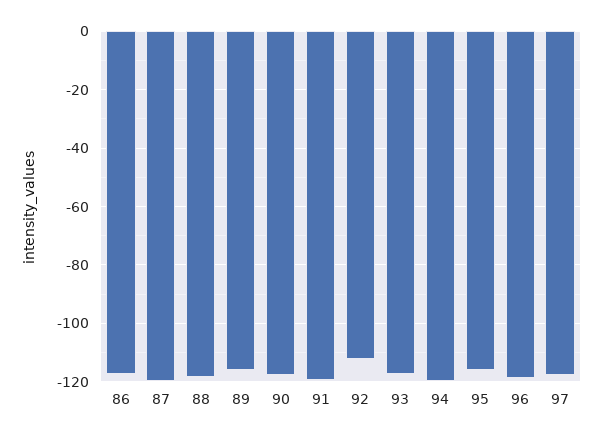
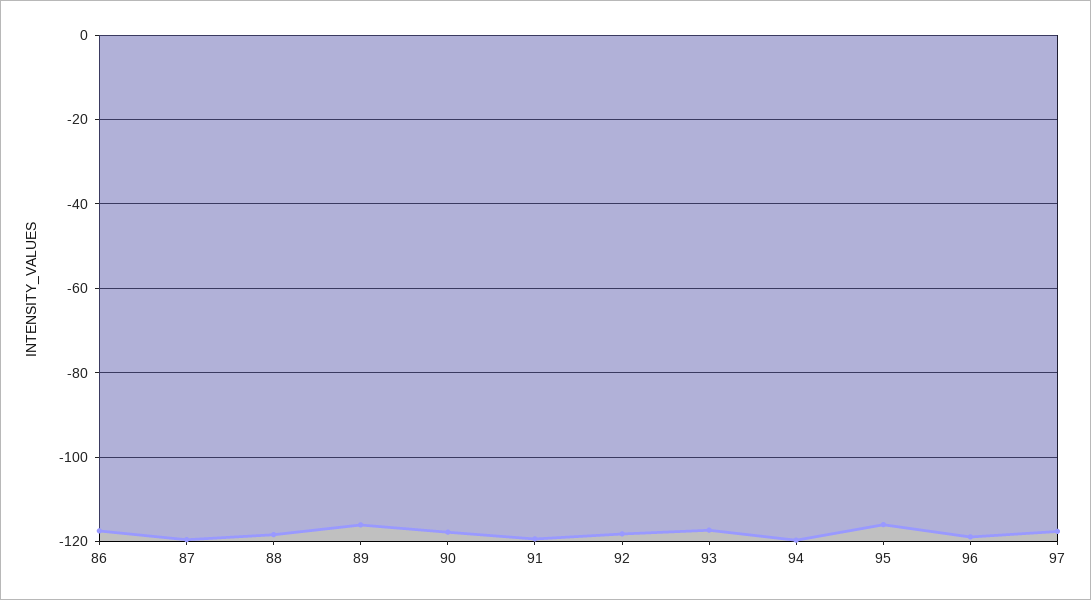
92: -112.5 -> -118

